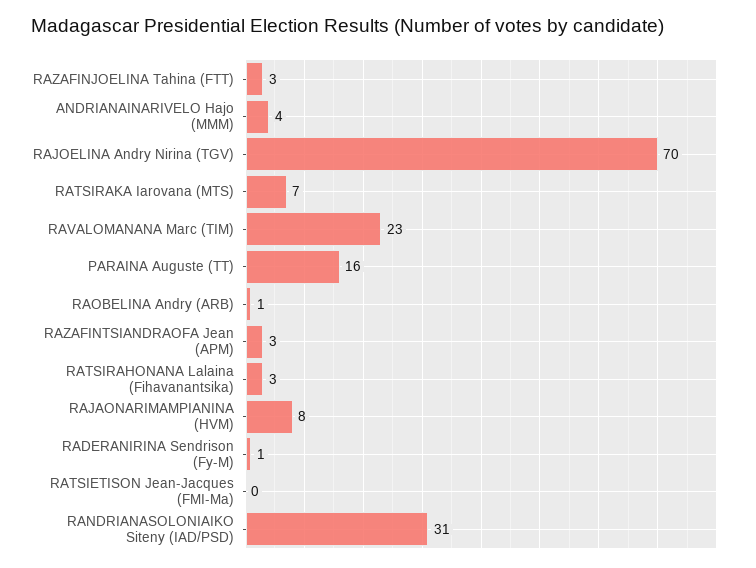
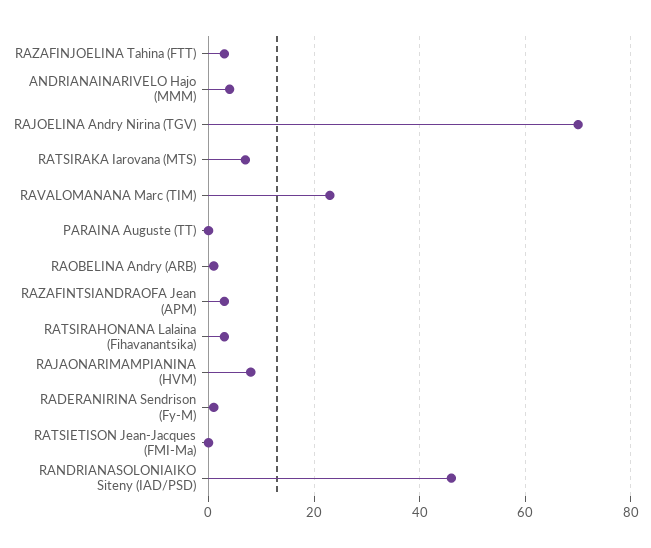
PARAINA Auguste (TT): 16 -> 0
RANDRIANASOLONIAIKO Siteny (IAD/PSD): 31 -> 45

